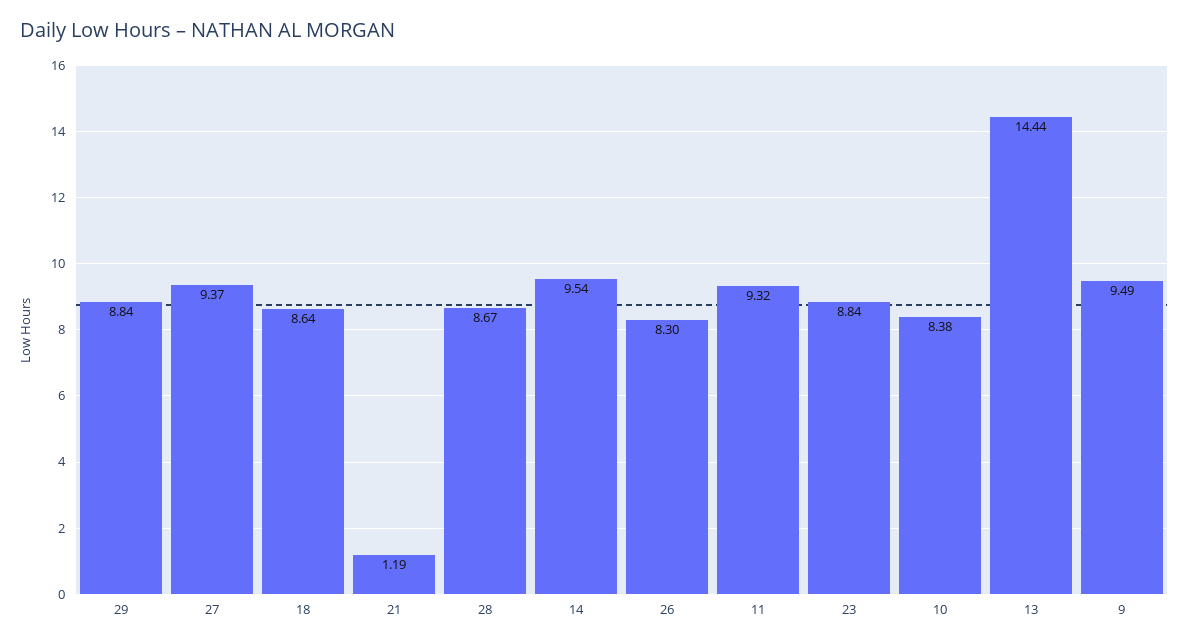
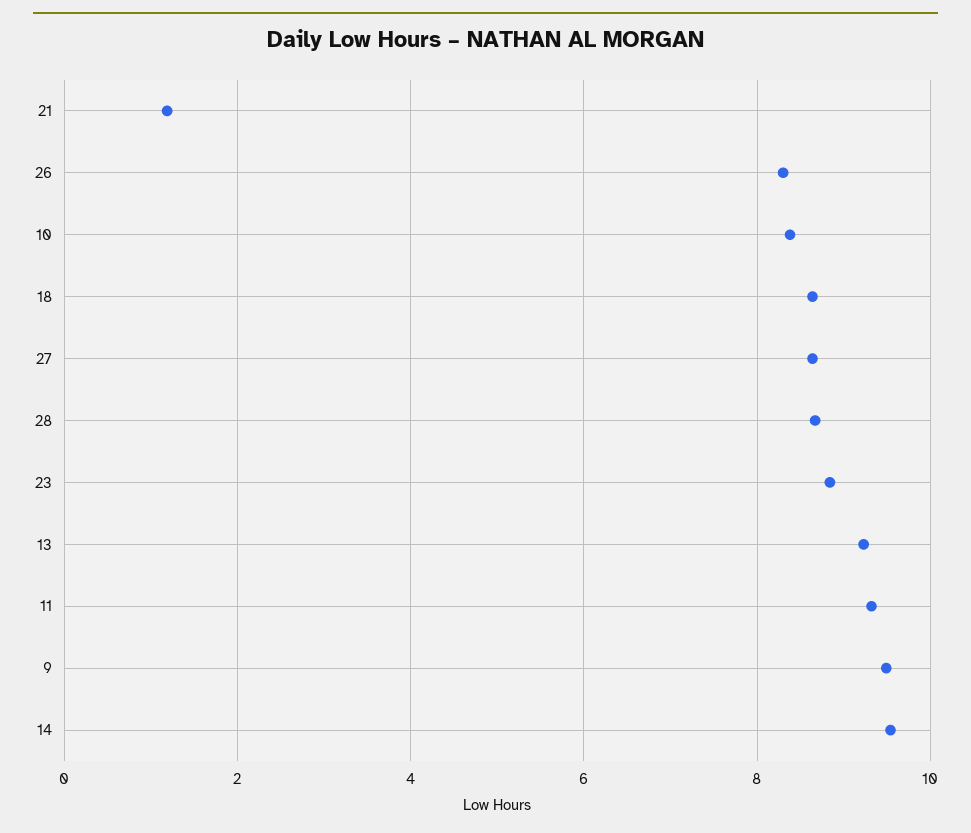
29: 8.84 -> none
27: 9.37 -> 8.6
13: 14.44 -> 9.2

